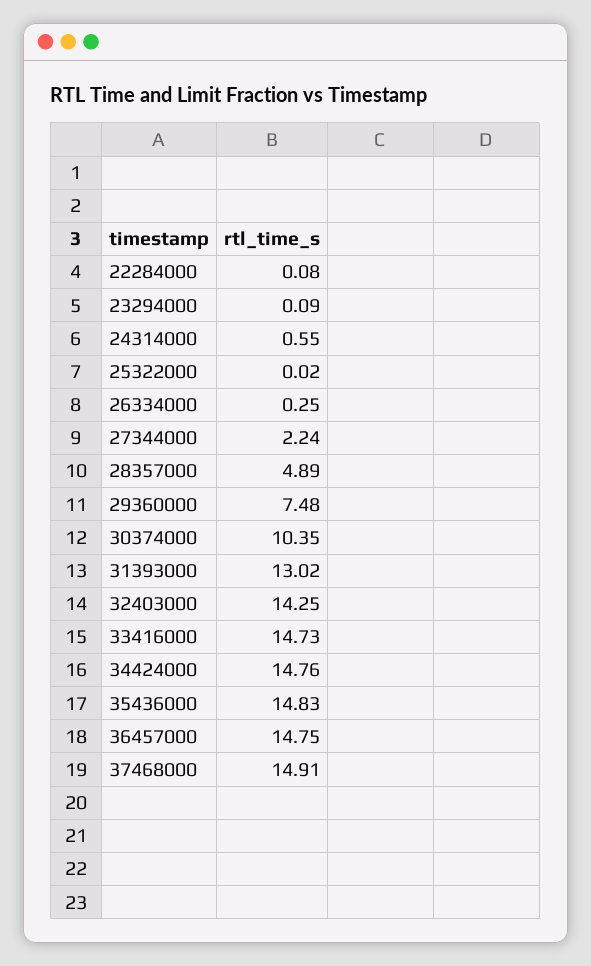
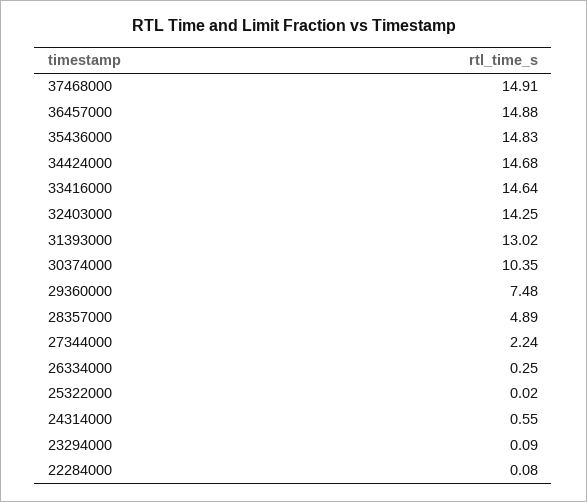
33416000: 14.73 -> 14.64
34424000: 14.76 -> 14.68
36457000: 14.75 -> 14.88

